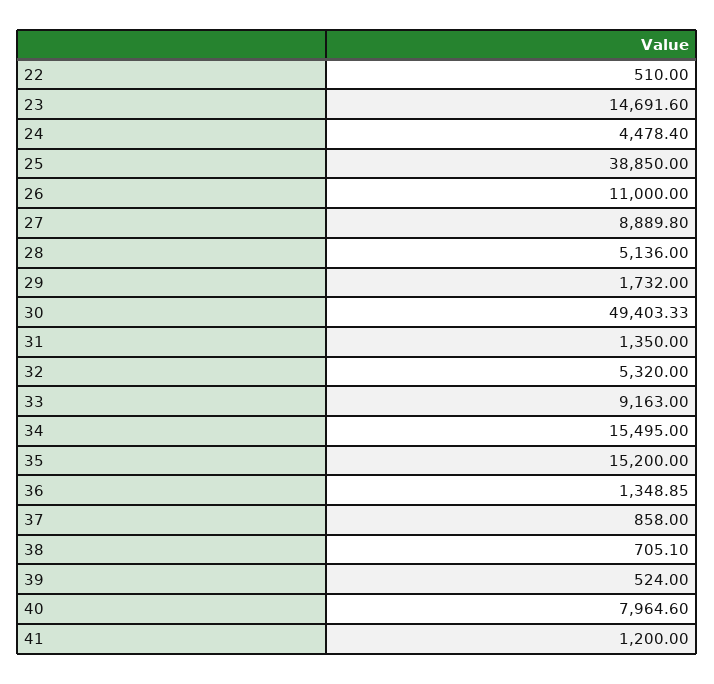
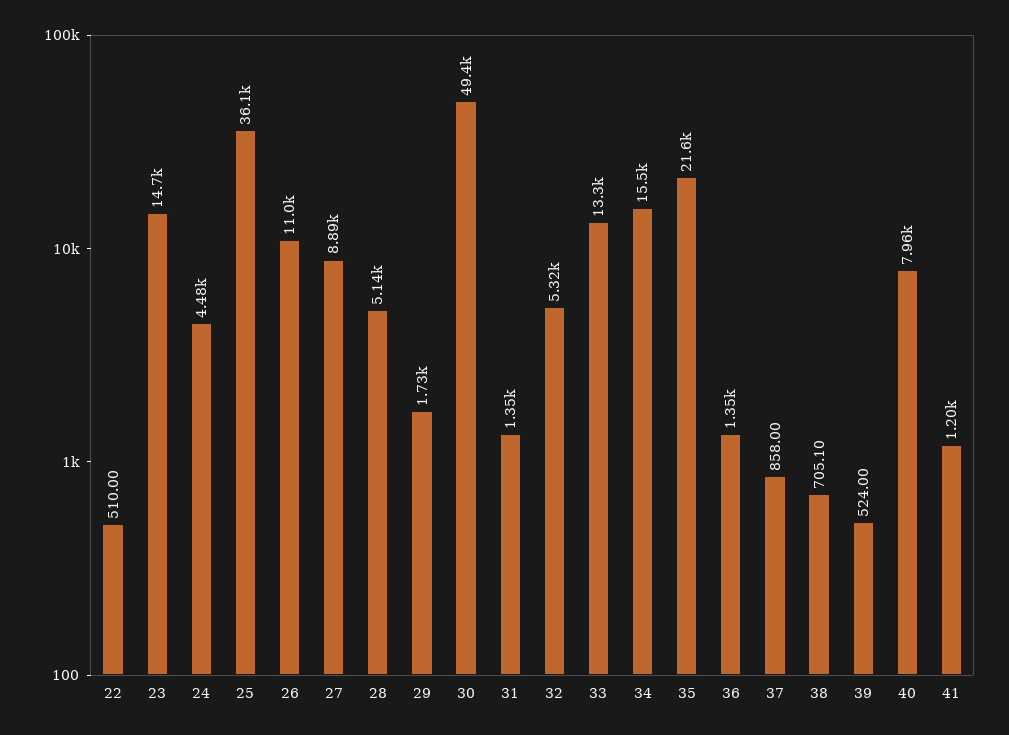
25: 38850 -> 36100
33: 9163 -> 13300
35: 15200 -> 21600

